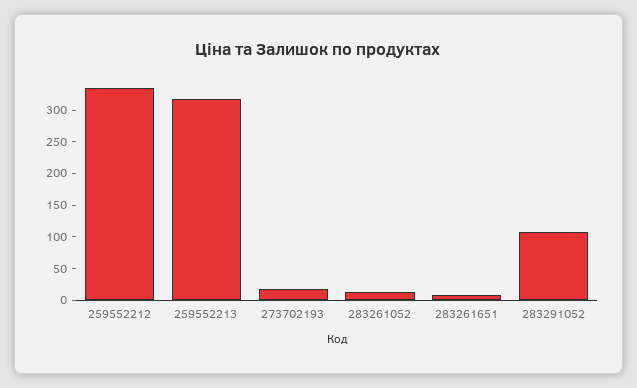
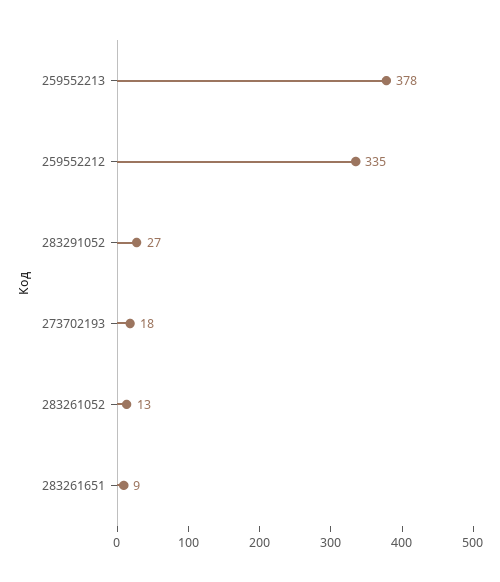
259552213: 325 -> 378
283291052: 100 -> 27

